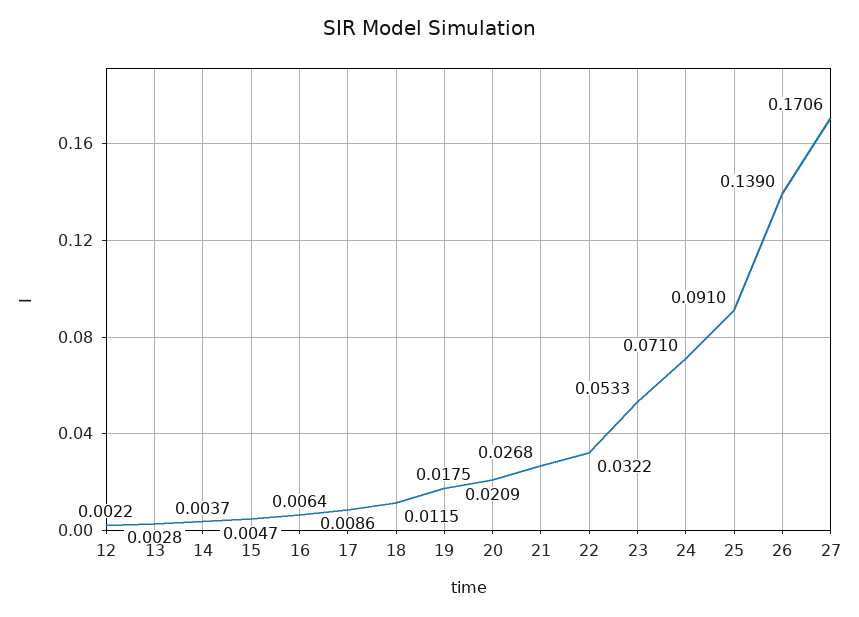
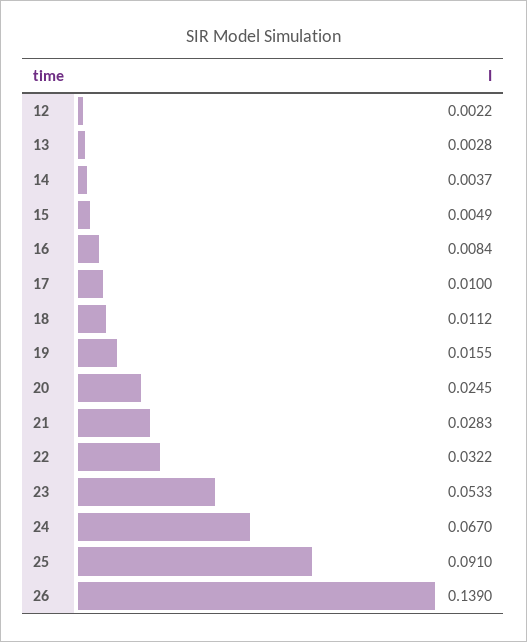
15: 0.0047 -> 0.0049
16: 0.0064 -> 0.0084
17: 0.0086 -> 0.01
18: 0.0115 -> 0.0112
19: 0.0175 -> 0.0155
20: 0.0209 -> 0.0245
21: 0.0268 -> 0.0283
24: 0.071 -> 0.067
27: 0.1706 -> none

